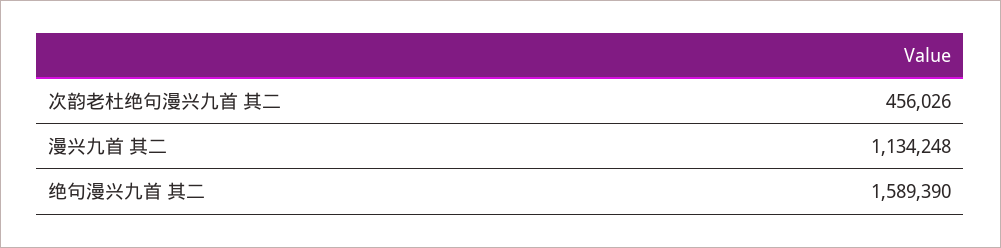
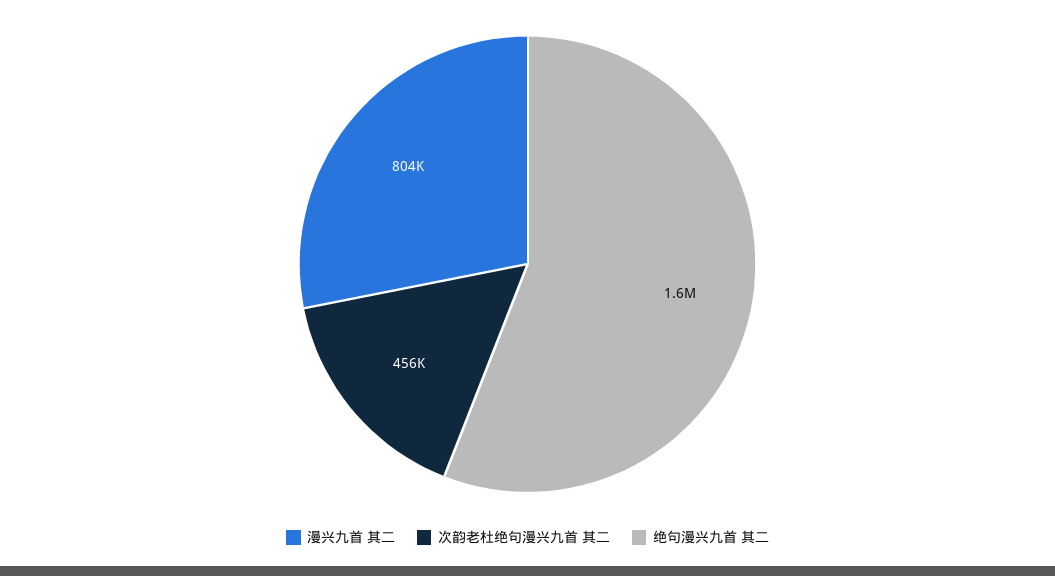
漫兴九首 其二: 1134248 -> 804000

